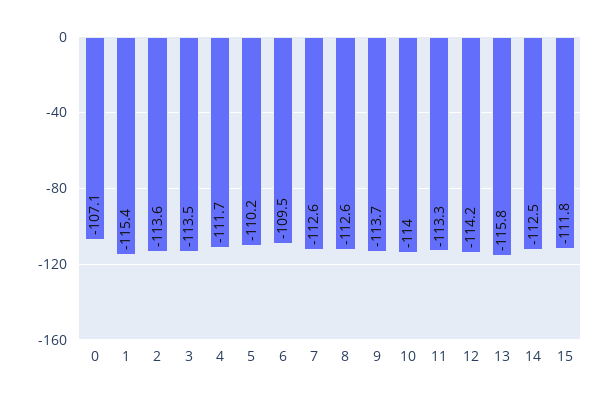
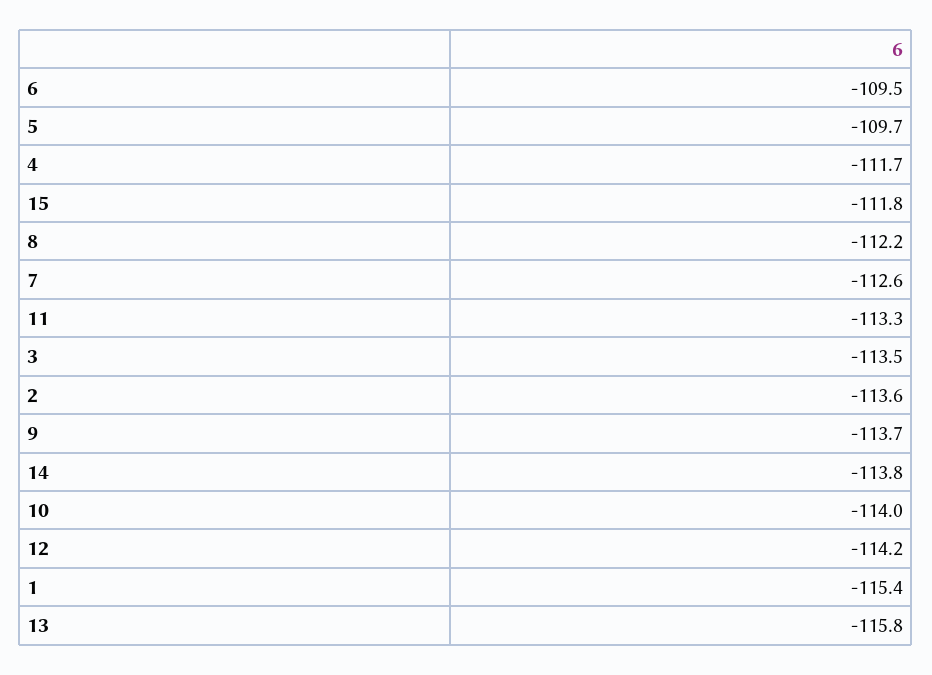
0: -107.1 -> none
5: -110.2 -> -109.7
8: -112.6 -> -112.2
14: -112.5 -> -113.8

